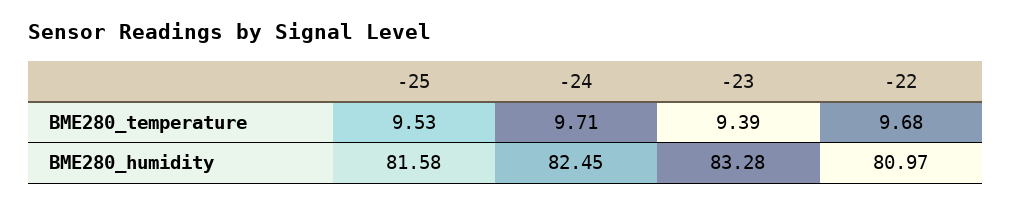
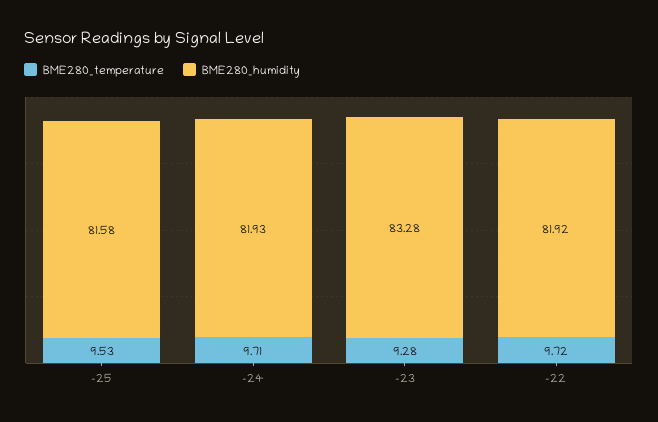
BME280_temperature, -23: 9.39 -> 9.28
BME280_temperature, -22: 9.68 -> 9.72
BME280_humidity, -24: 82.45 -> 81.93
BME280_humidity, -22: 80.97 -> 81.92

